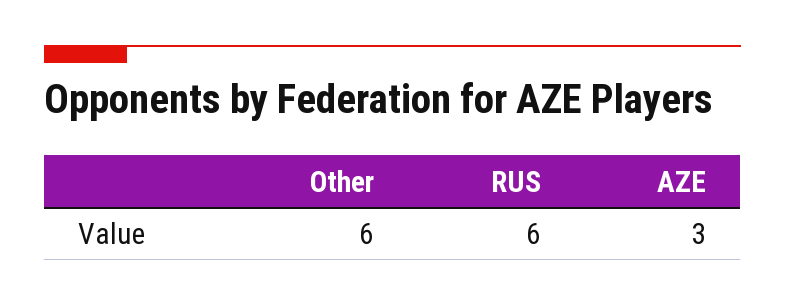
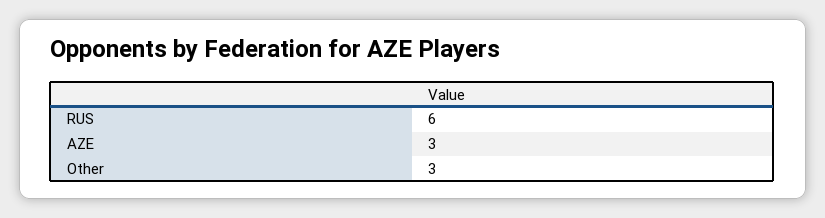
Other: 6 -> 3

